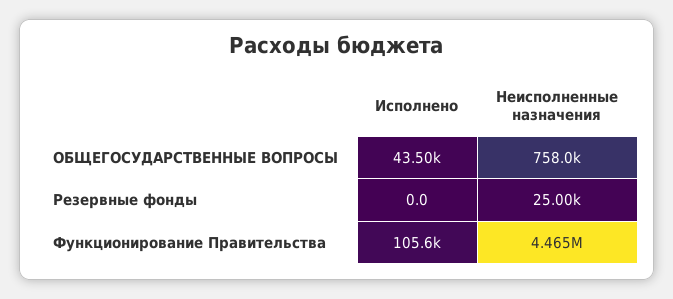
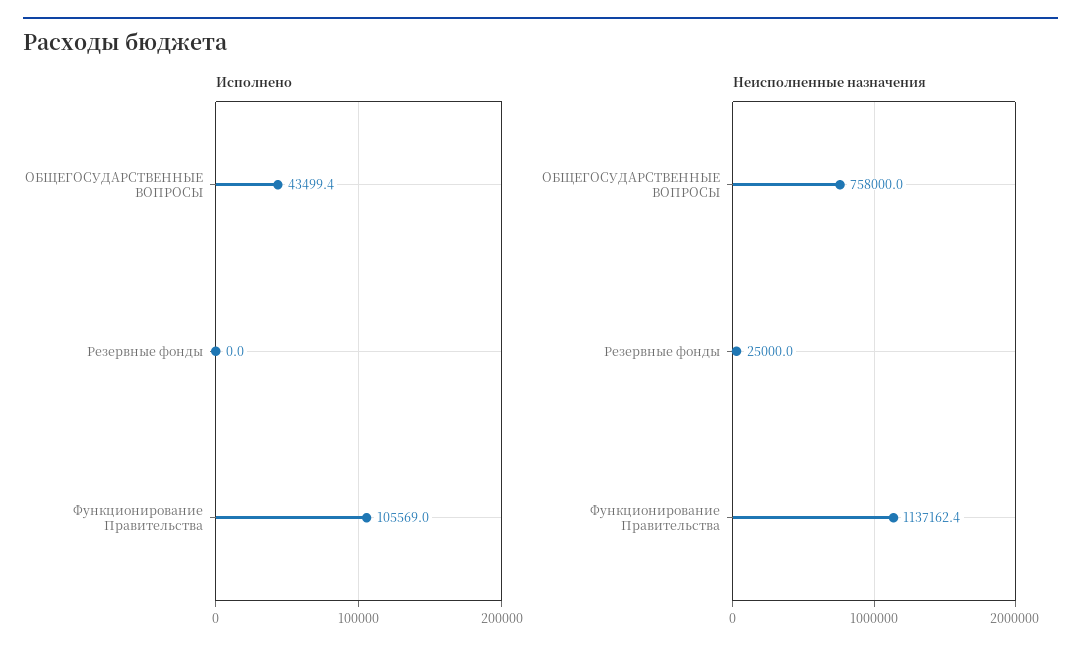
Неисполненные назначения, Функционирование Правительства: 4465000 -> 1137162.4

